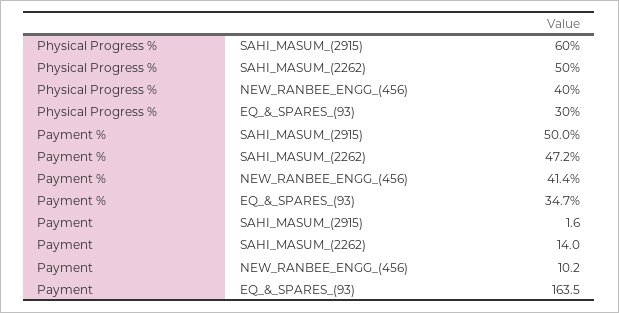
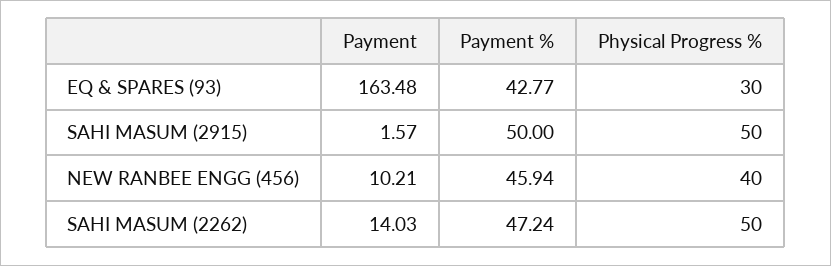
Physical Progress %, SAHI_MASUM_(2915): 60 -> 50
Payment %, NEW_RANBEE_ENGG_(456): 41.4 -> 45.94
Payment %, EQ_&_SPARES_(93): 34.7 -> 42.77

